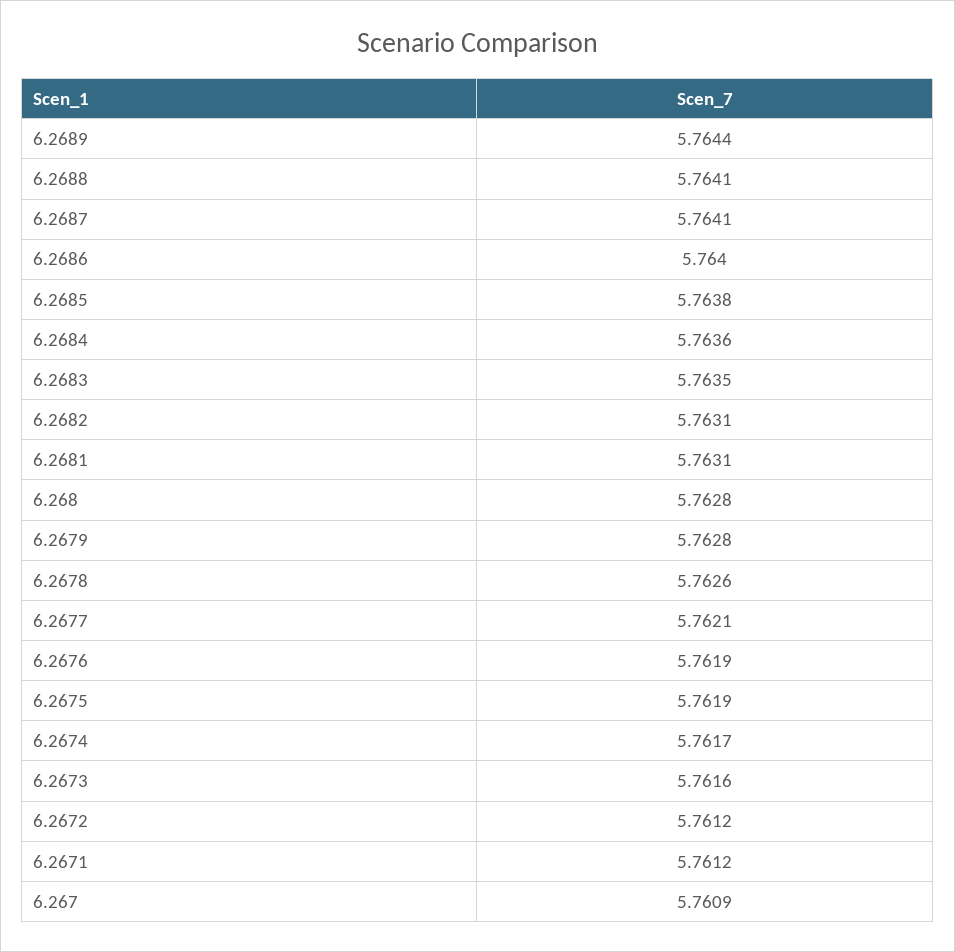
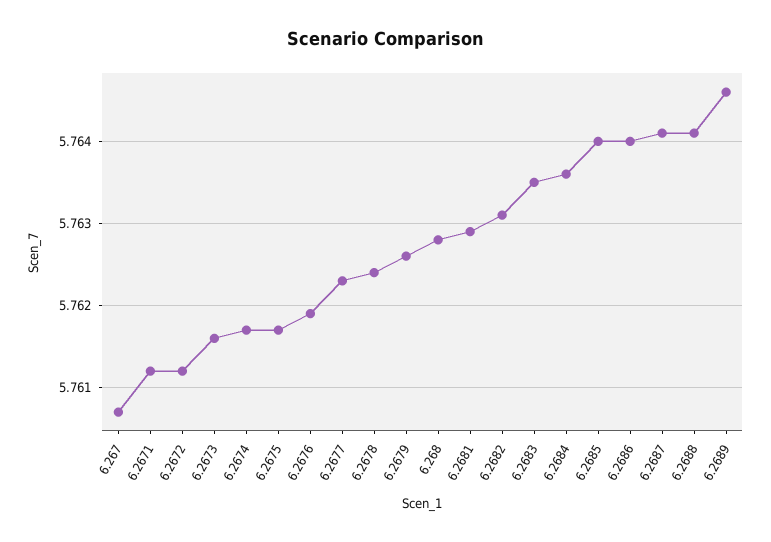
6.2689: 5.7644 -> 5.7646
6.2685: 5.7638 -> 5.764
6.2681: 5.7631 -> 5.7629
6.2679: 5.7628 -> 5.7626
6.2678: 5.7626 -> 5.7624
6.2677: 5.7621 -> 5.7623
6.2675: 5.7619 -> 5.7617
6.267: 5.7609 -> 5.7607

